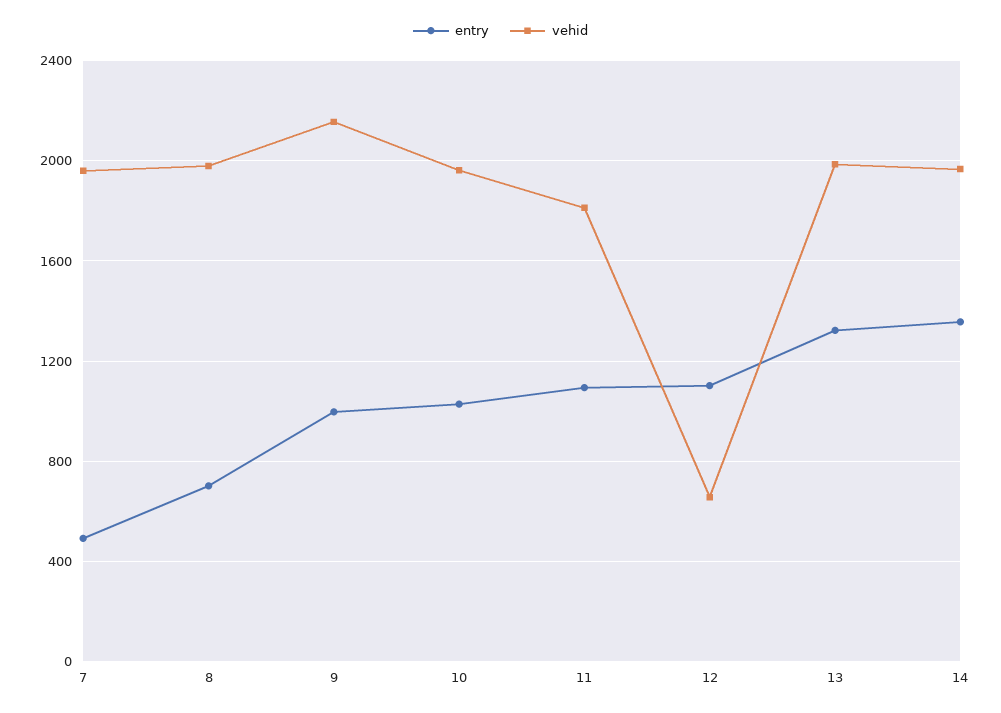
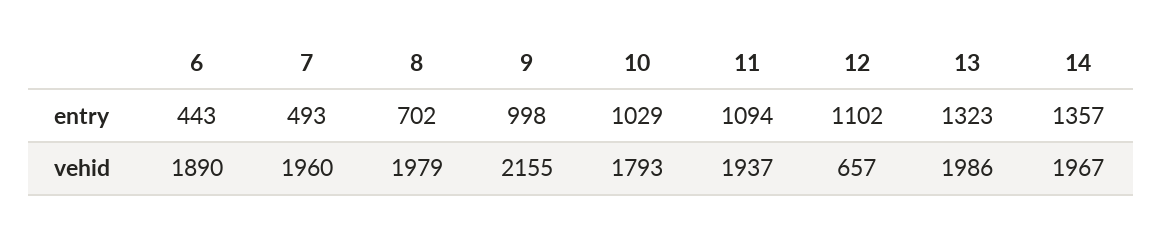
vehid, 10: 1950 -> 1793
vehid, 11: 1800 -> 1937
entry, 6: none -> 443
vehid, 6: none -> 1890

